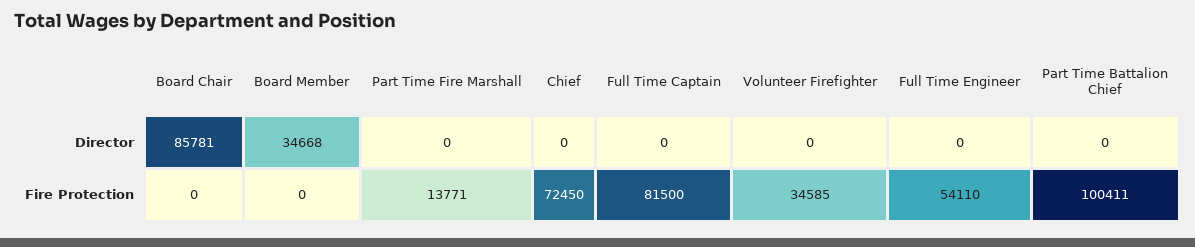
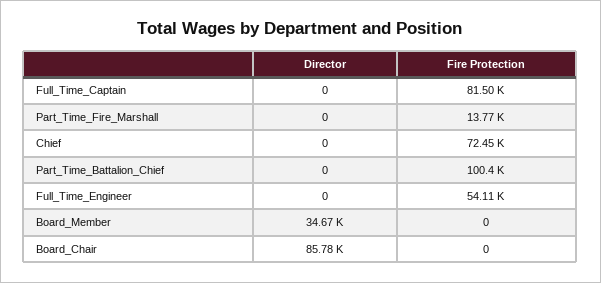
Volunteer Firefighter, Director: 0 -> none
Volunteer Firefighter, Fire Protection: 34585 -> none

